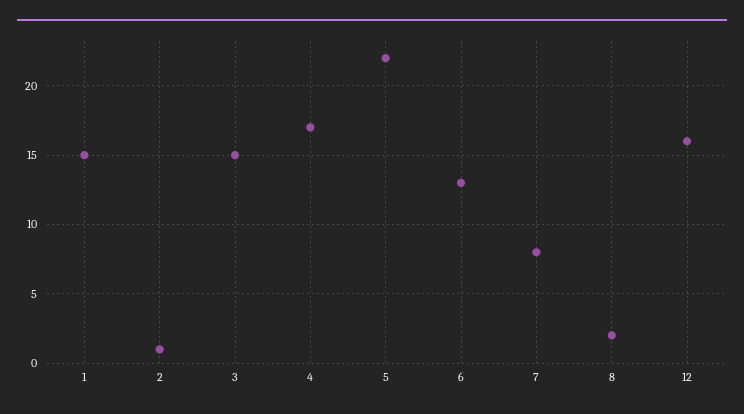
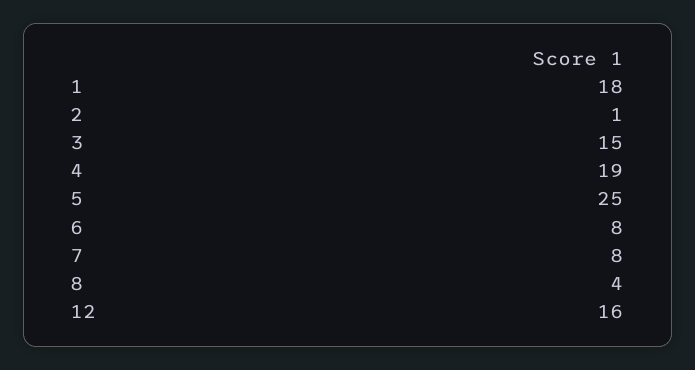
1: 15 -> 18
4: 17 -> 19
5: 22 -> 25
6: 13 -> 8
8: 2 -> 4

